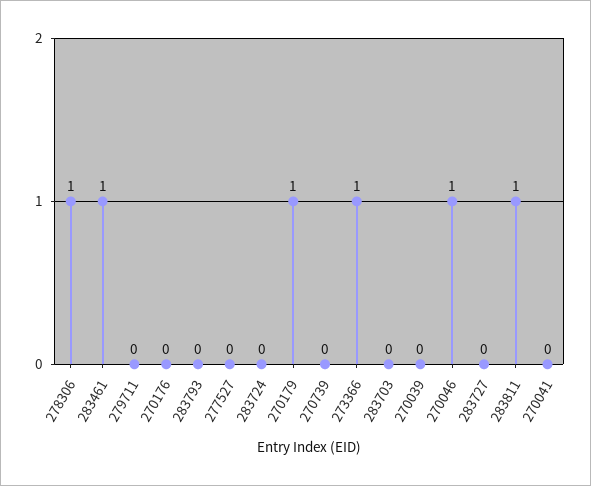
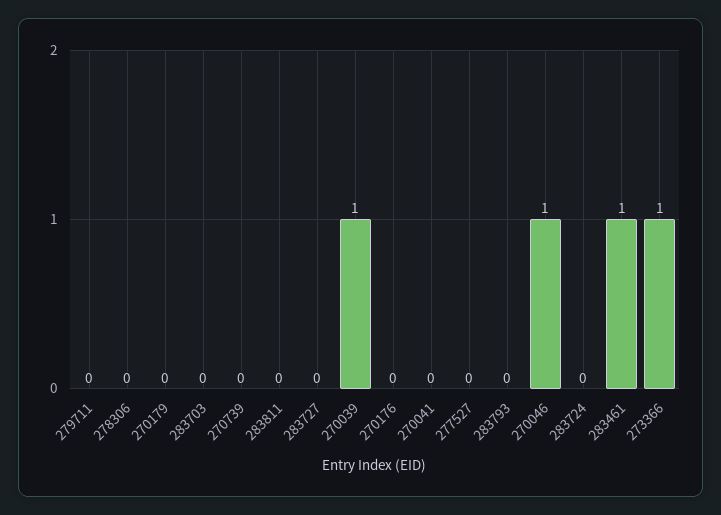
278306: 1 -> 0
270179: 1 -> 0
270039: 0 -> 1
283811: 1 -> 0

